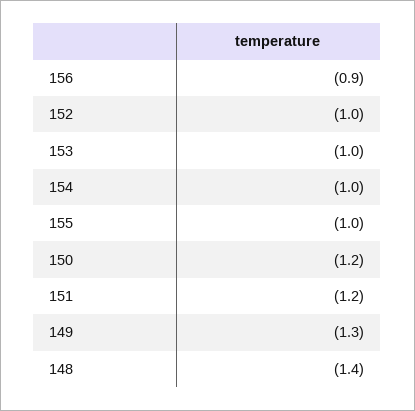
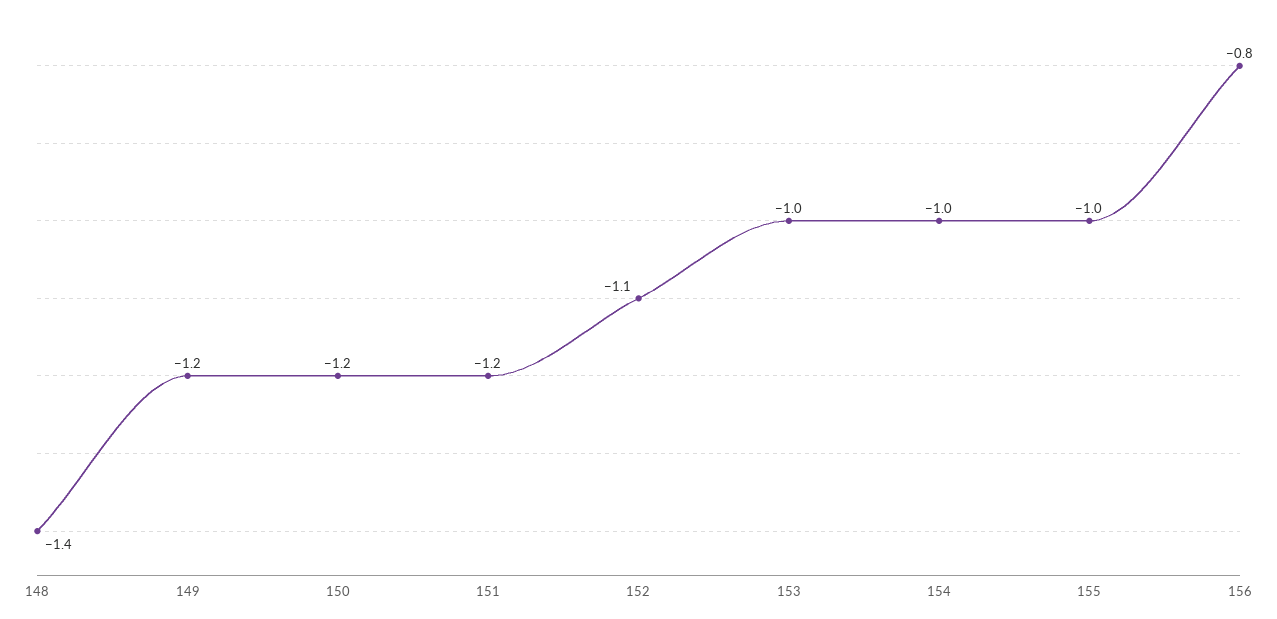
156: -0.9 -> -0.8
152: -1 -> -1.1
149: -1.3 -> -1.2

